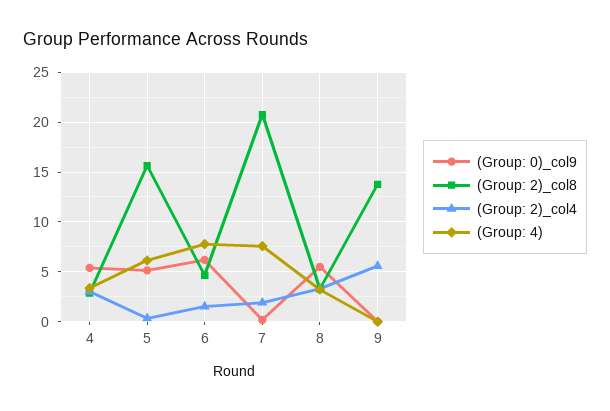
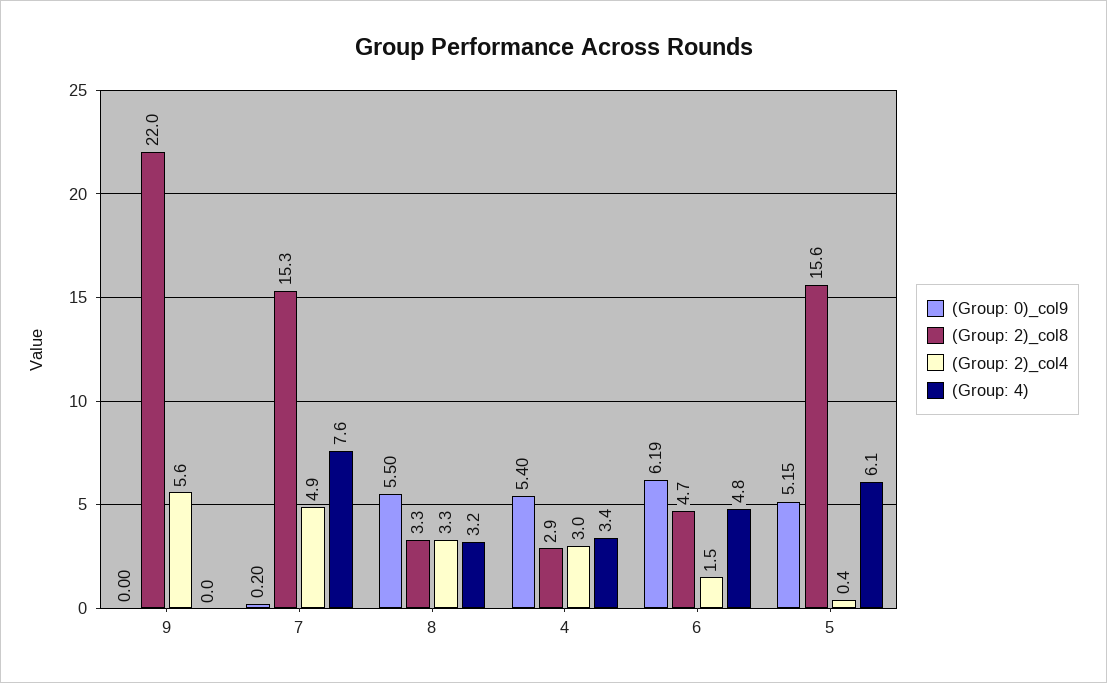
(Group: 4), 6: 8 -> 4.8
(Group: 2)_col8, 7: 21 -> 15.3
(Group: 2)_col4, 7: 2 -> 4.9
(Group: 2)_col8, 9: 14 -> 22

